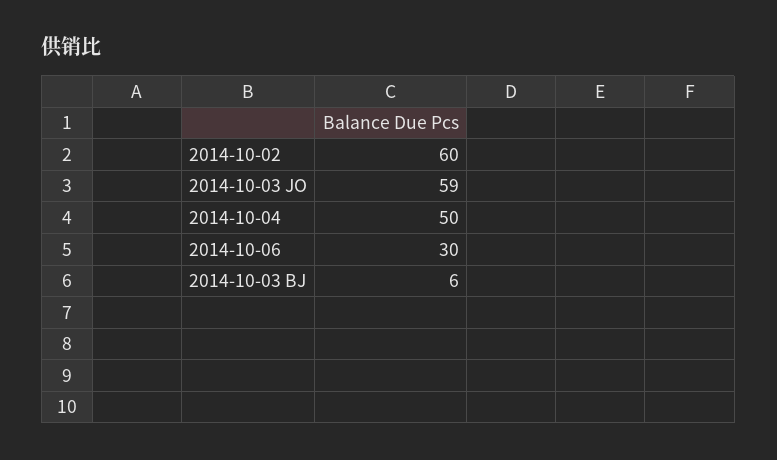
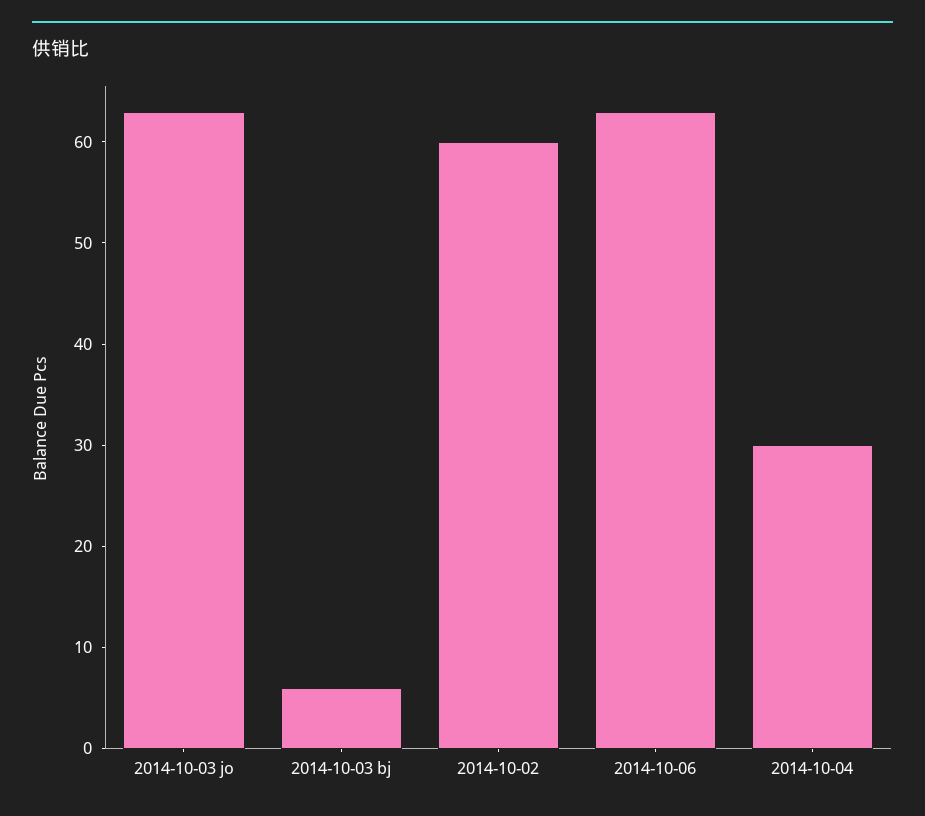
2014-10-03 JO: 59 -> 63
2014-10-04: 50 -> 30
2014-10-06: 30 -> 63

